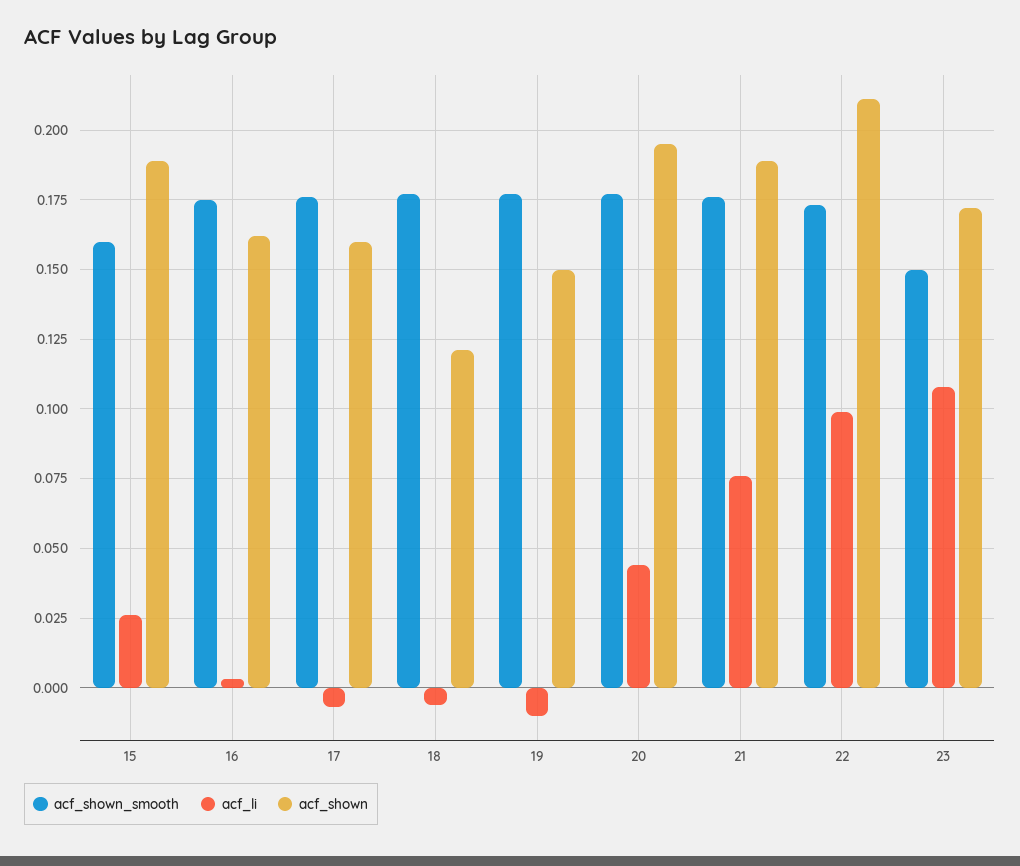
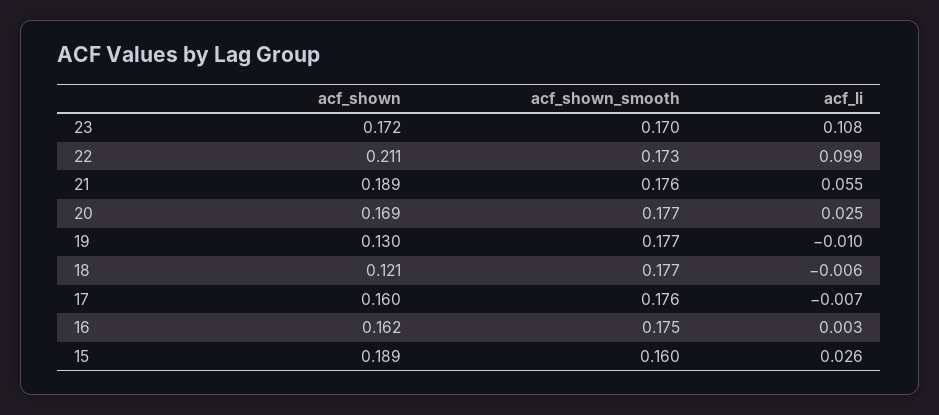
acf_shown, 19: 0.15 -> 0.13
acf_li, 20: 0.045 -> 0.025
acf_shown, 20: 0.195 -> 0.169
acf_li, 21: 0.075 -> 0.055
acf_shown_smooth, 23: 0.15 -> 0.17

